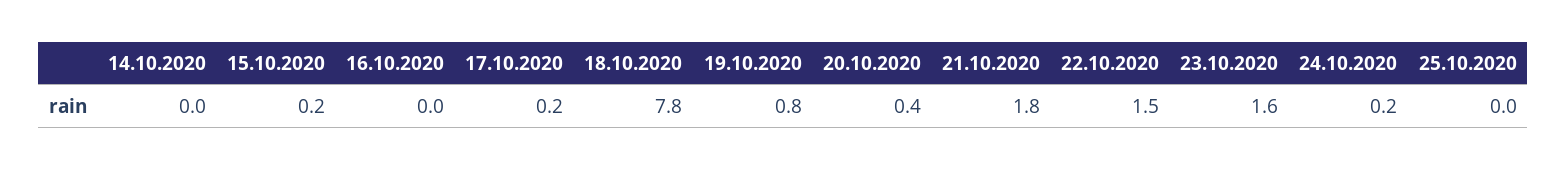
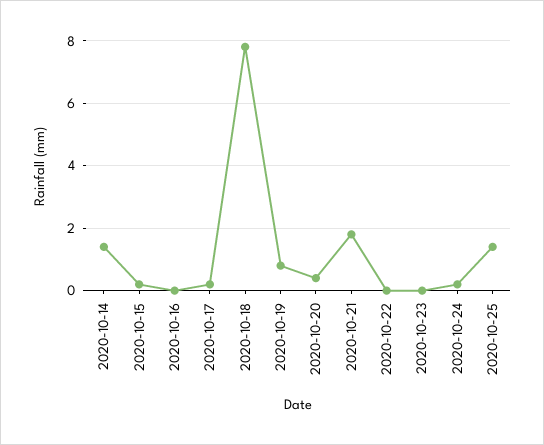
14.10.2020: 0 -> 1.5
22.10.2020: 1.5 -> 0
23.10.2020: 1.6 -> 0
25.10.2020: 0 -> 1.5

